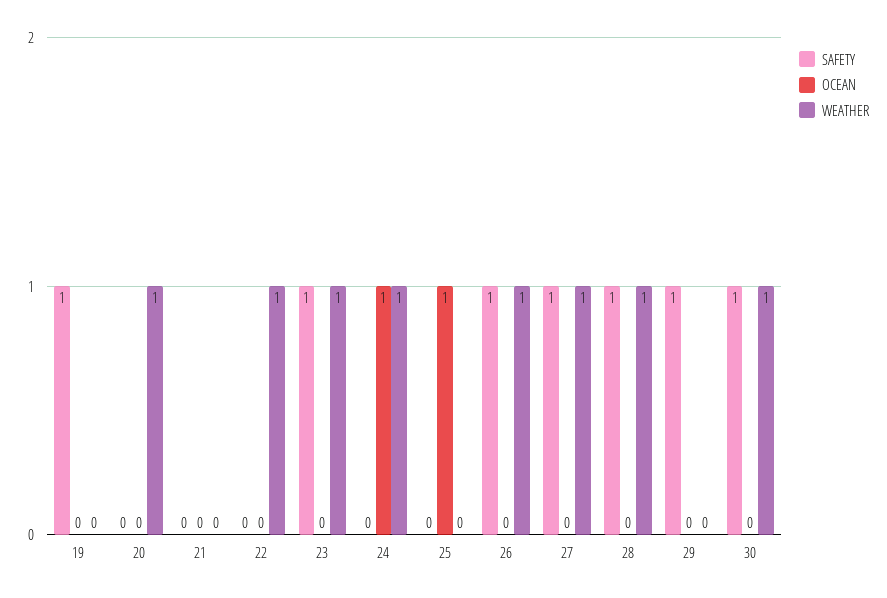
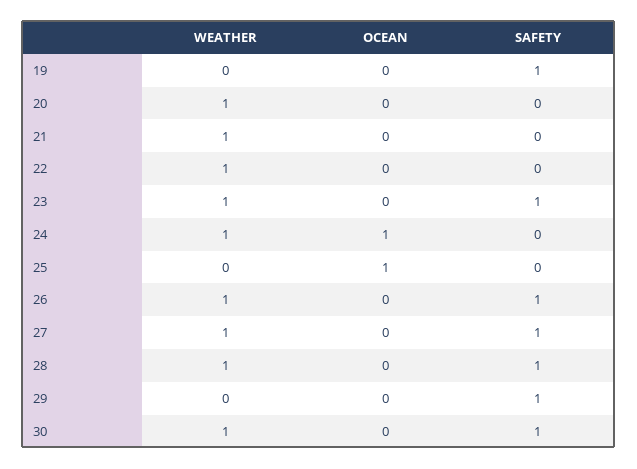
WEATHER, 21: 0 -> 1

